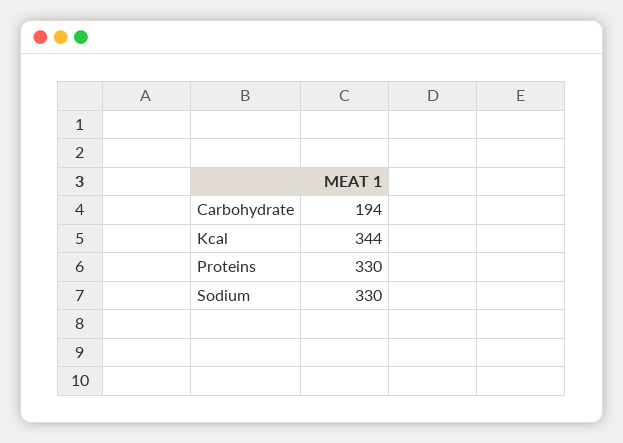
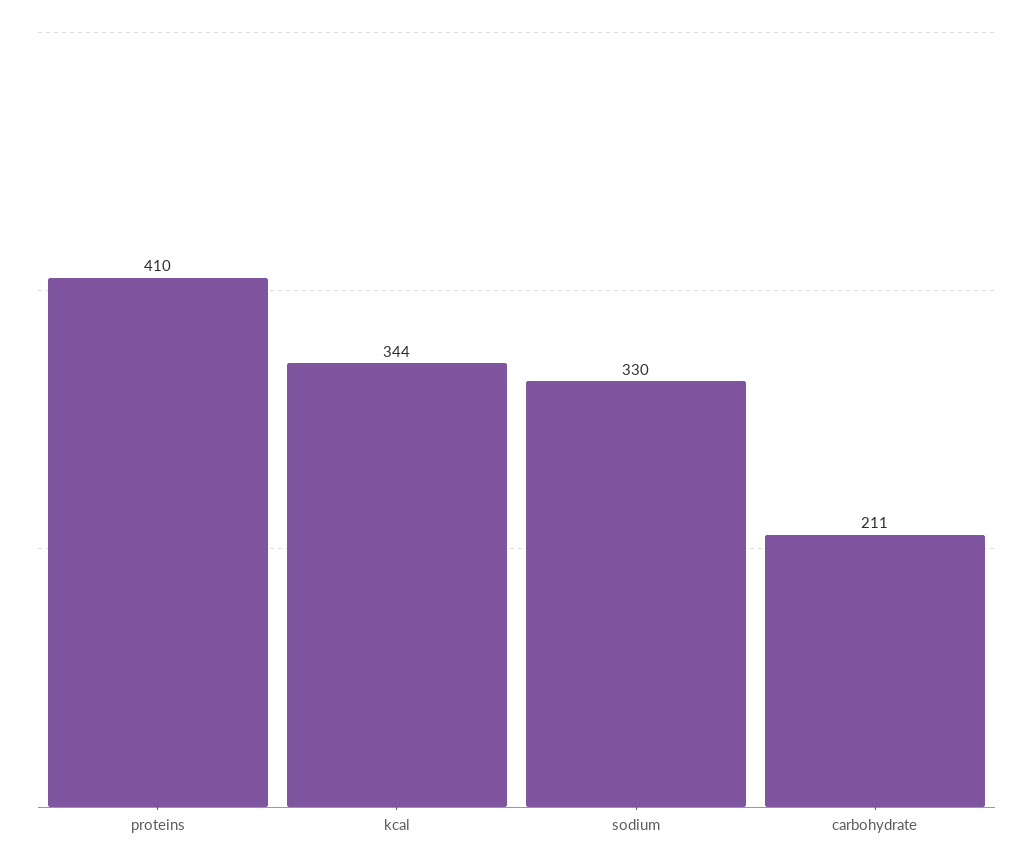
Carbohydrate: 194 -> 211
Proteins: 330 -> 410

